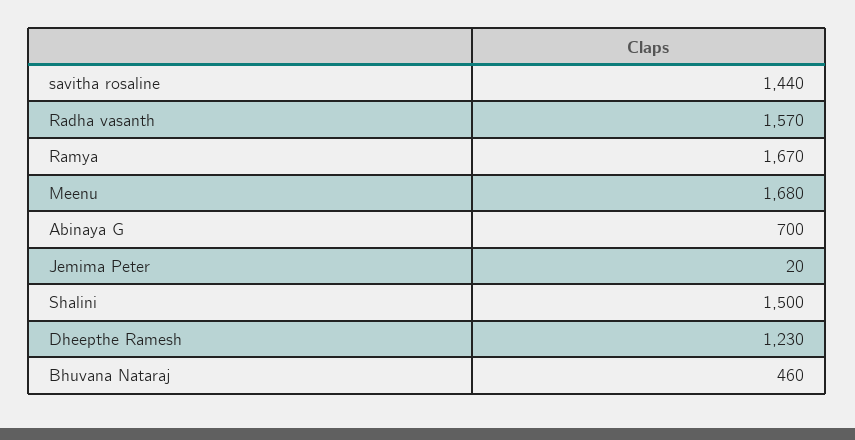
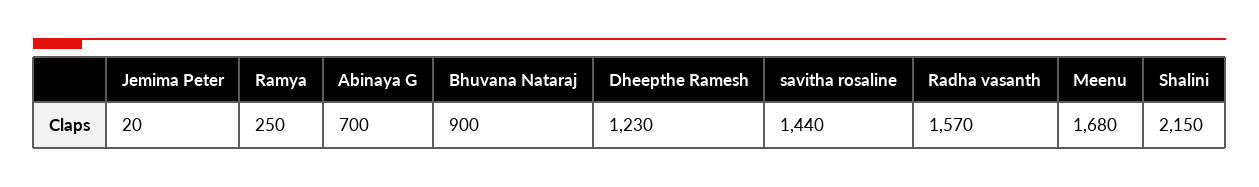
Ramya: 1670 -> 250
Shalini: 1500 -> 2150
Bhuvana Nataraj: 460 -> 900

